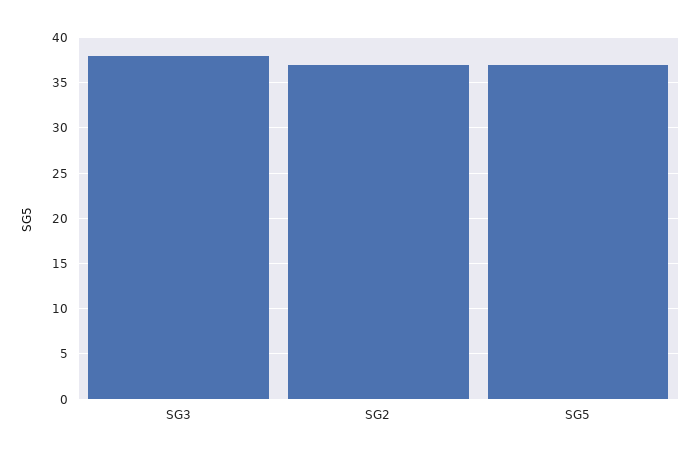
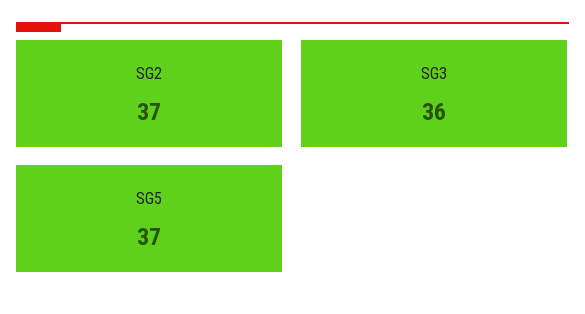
SG3: 38 -> 36

